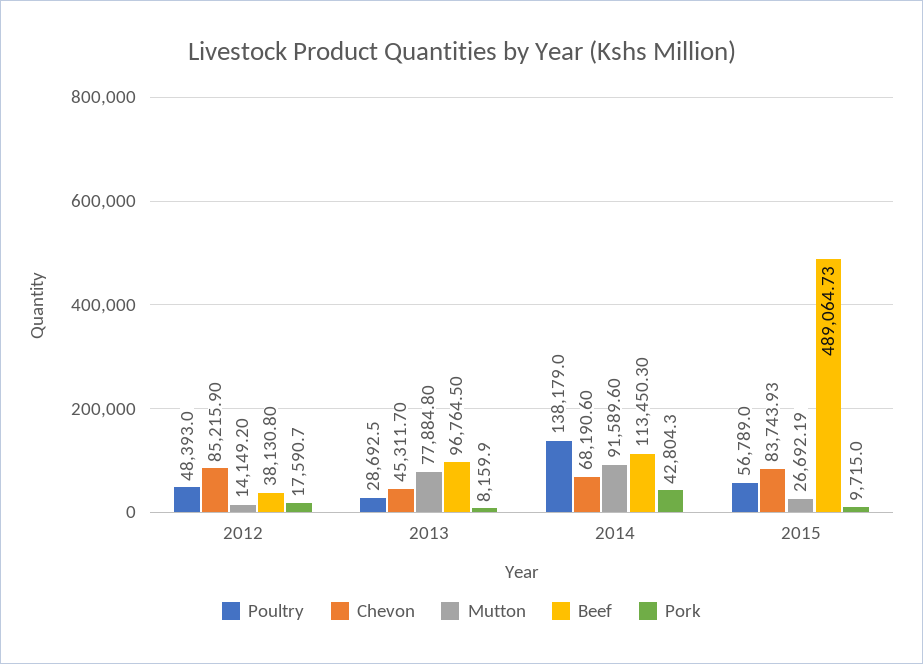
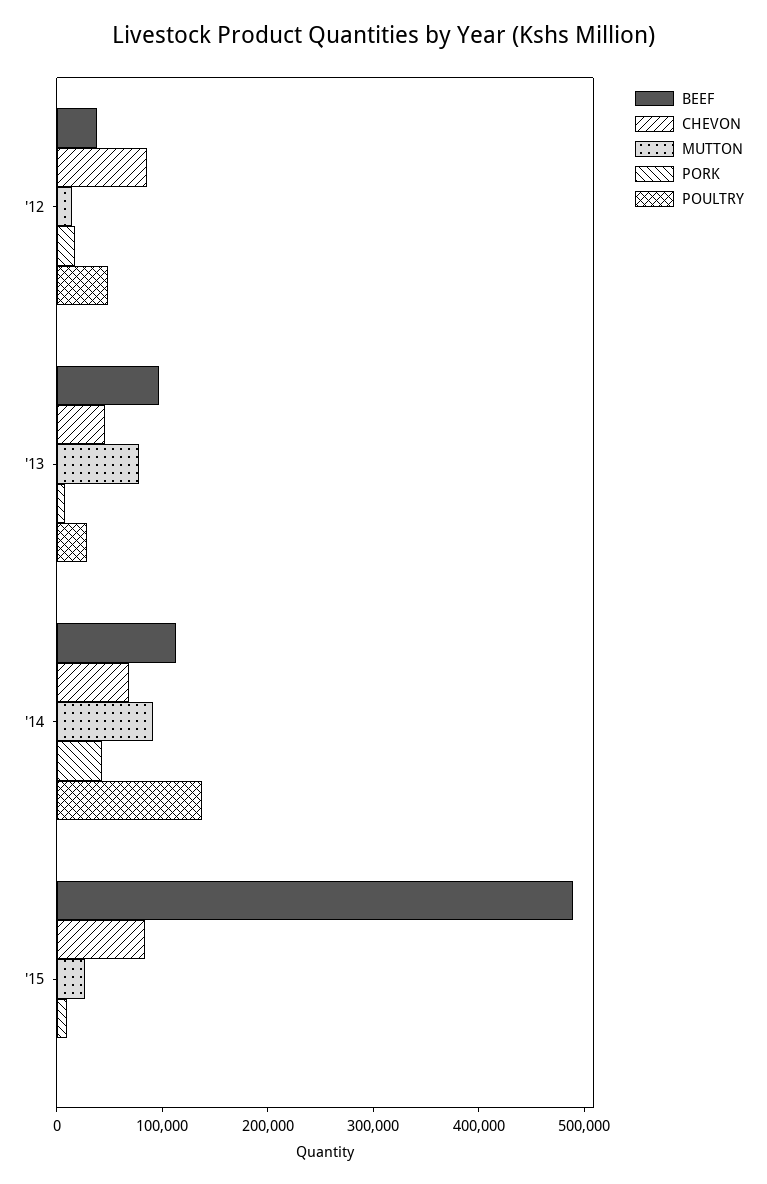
Poultry, 2015: 56789 -> 0

